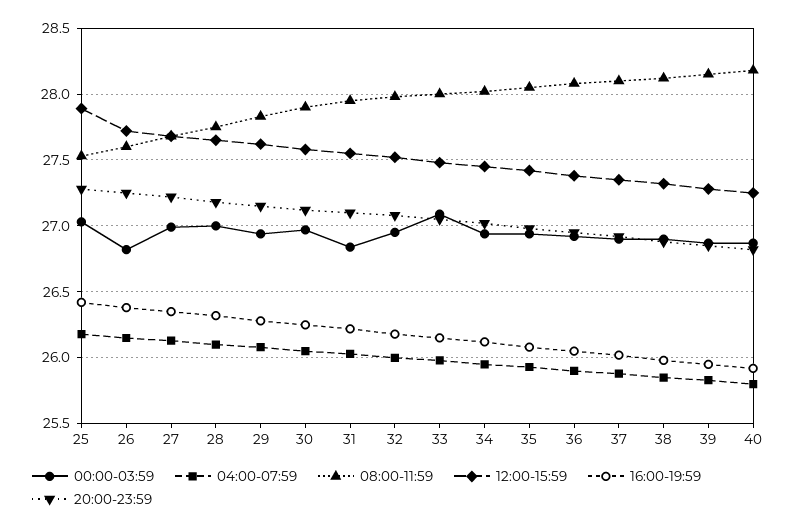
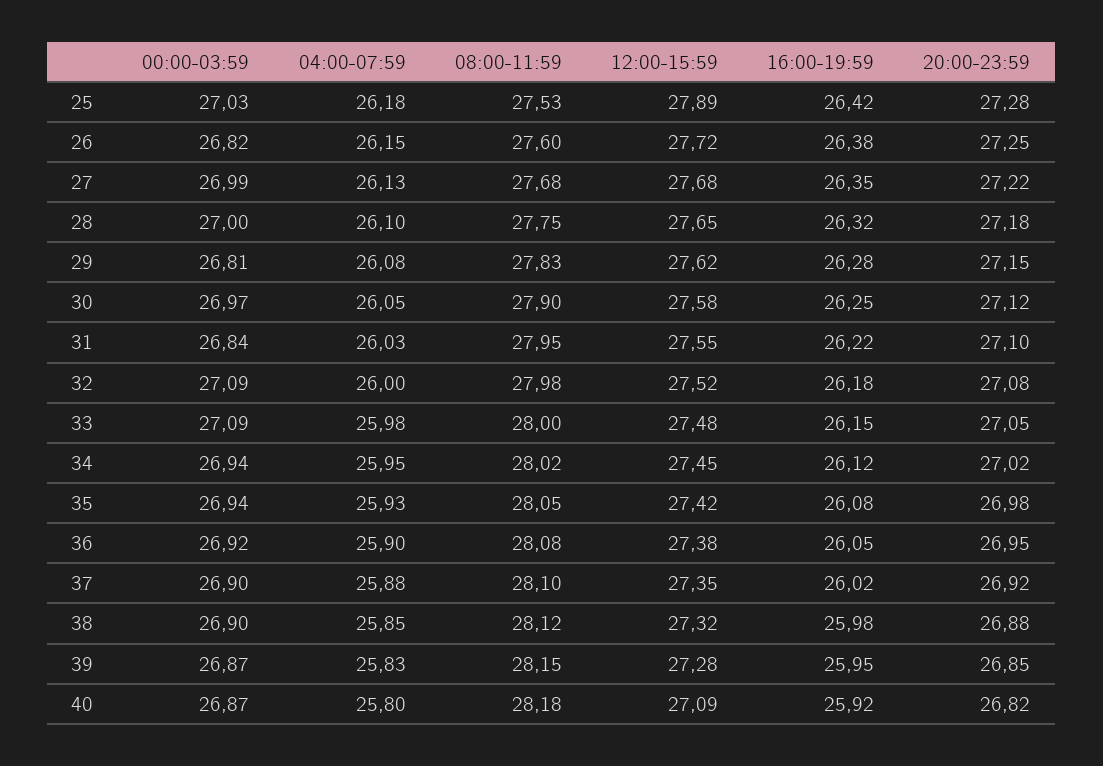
00:00-03:59, 29: 26.95 -> 26.81
00:00-03:59, 32: 26.95 -> 27.09
12:00-15:59, 40: 27.25 -> 27.09

